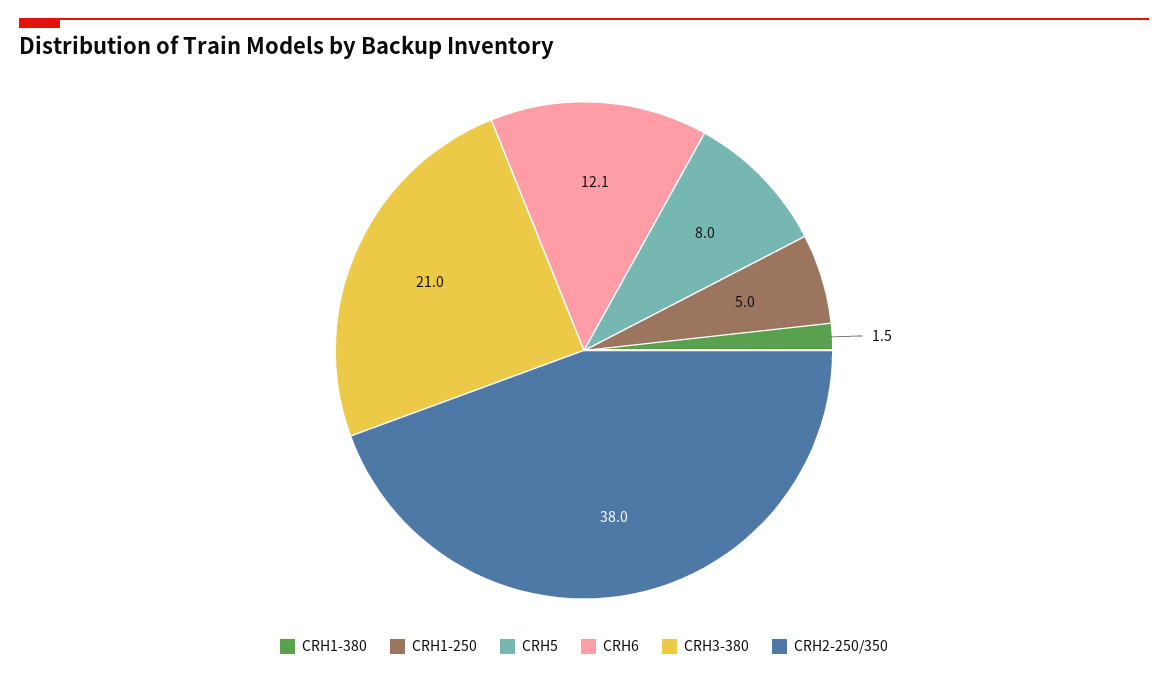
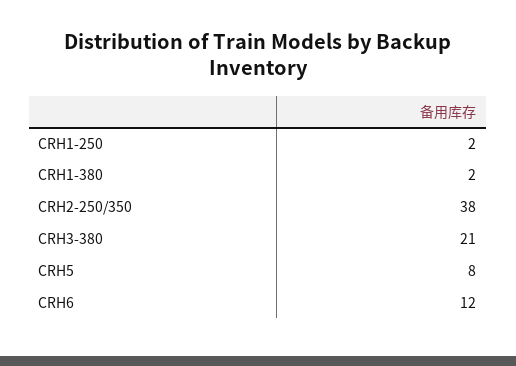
CRH1-250: 5 -> 2

